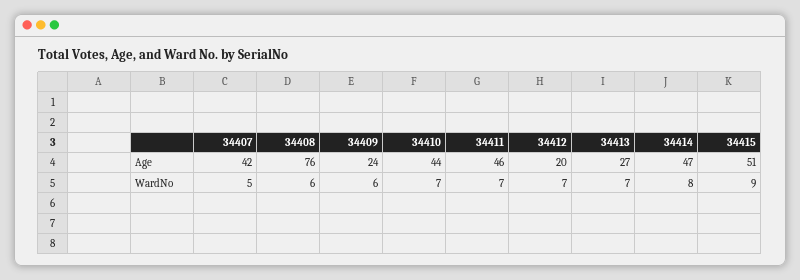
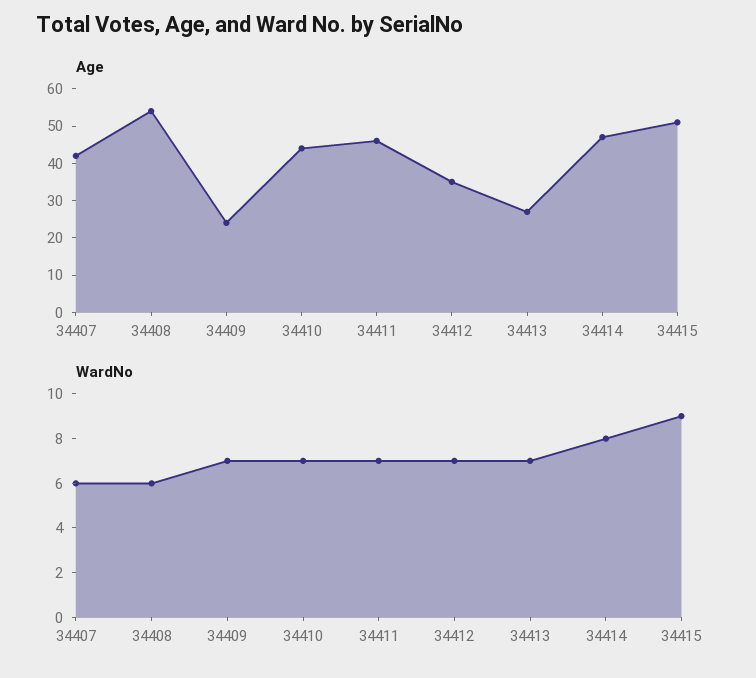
Age, 34408: 76 -> 55
Age, 34412: 20 -> 35
WardNo, 34407: 5 -> 6
WardNo, 34409: 6 -> 7

